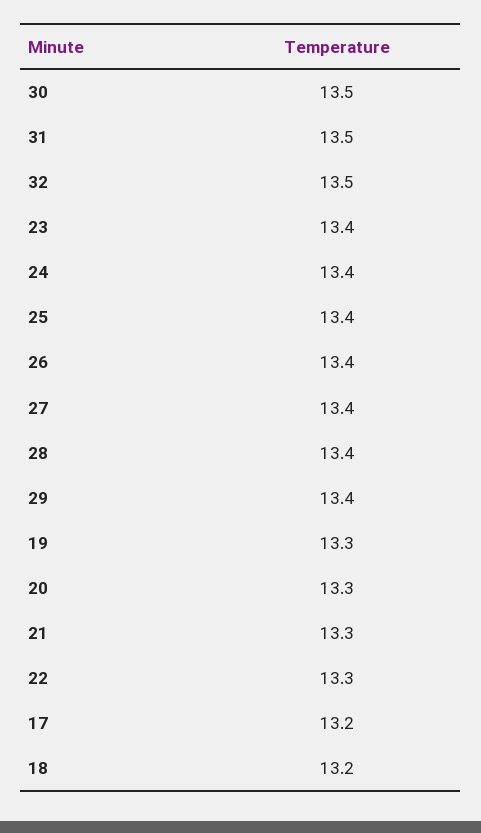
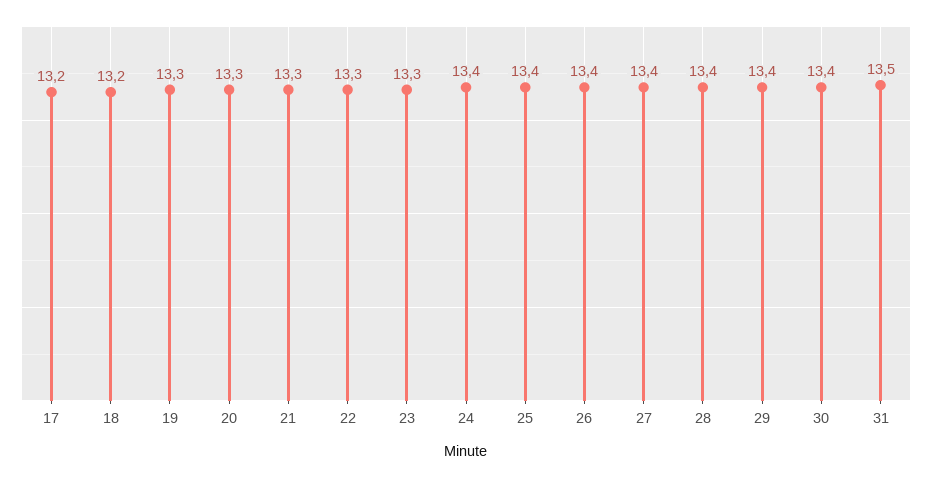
30: 13.5 -> 13.4
32: 13.5 -> none
23: 13.4 -> 13.3

